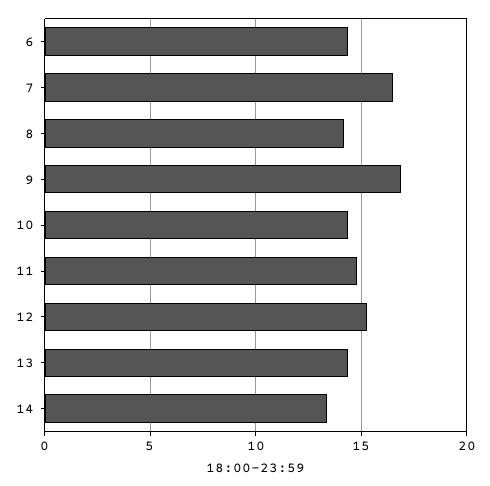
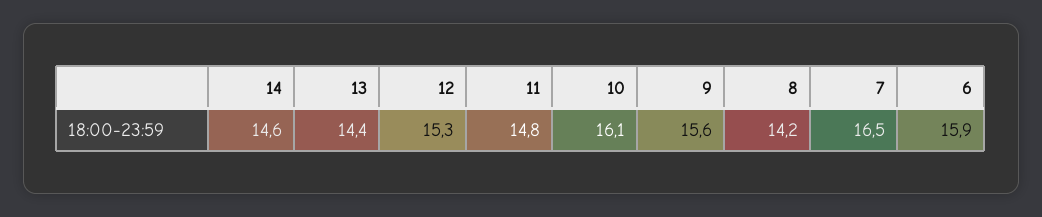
6: 14.5 -> 15.9
9: 17 -> 15.6
10: 14.5 -> 16.1
14: 13.5 -> 14.6

